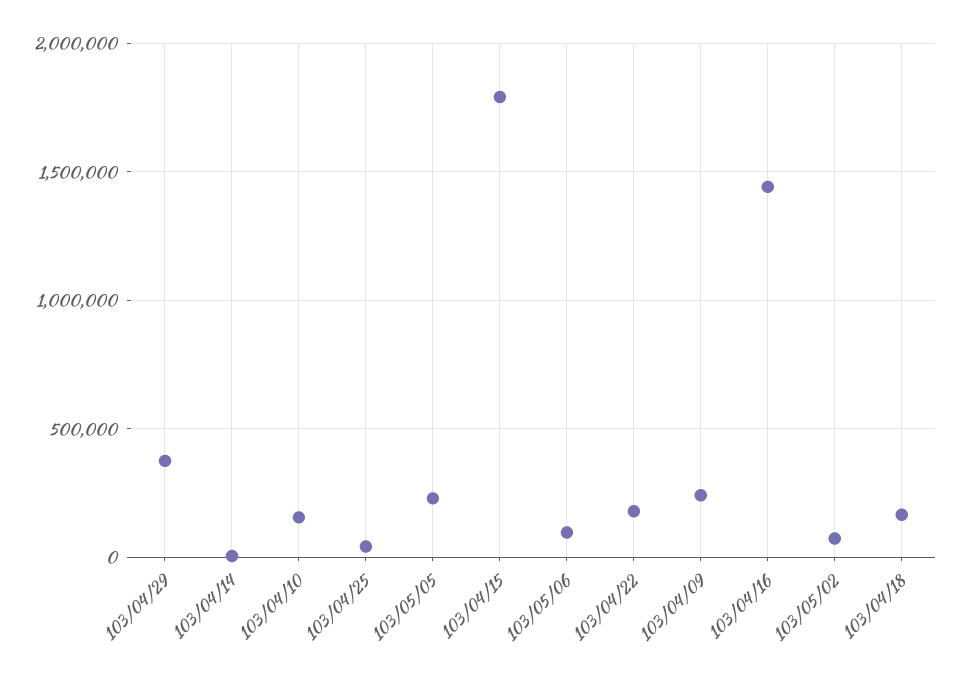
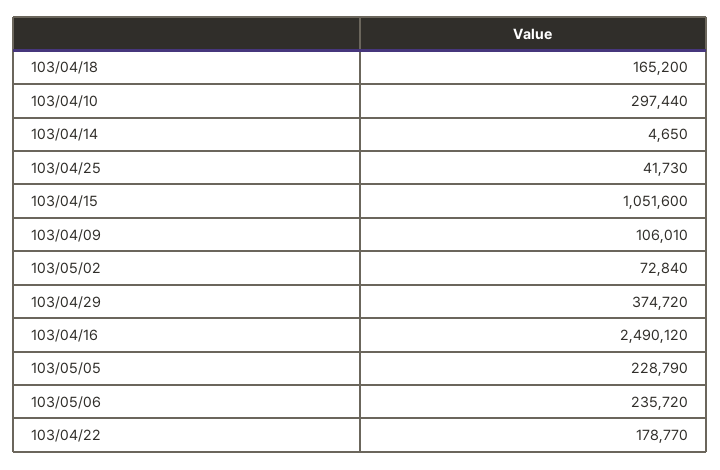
103/04/10: 150000 -> 297440
103/04/15: 1800000 -> 1051600
103/05/06: 100000 -> 235720
103/04/09: 250000 -> 106010
103/04/16: 1450000 -> 2490120

